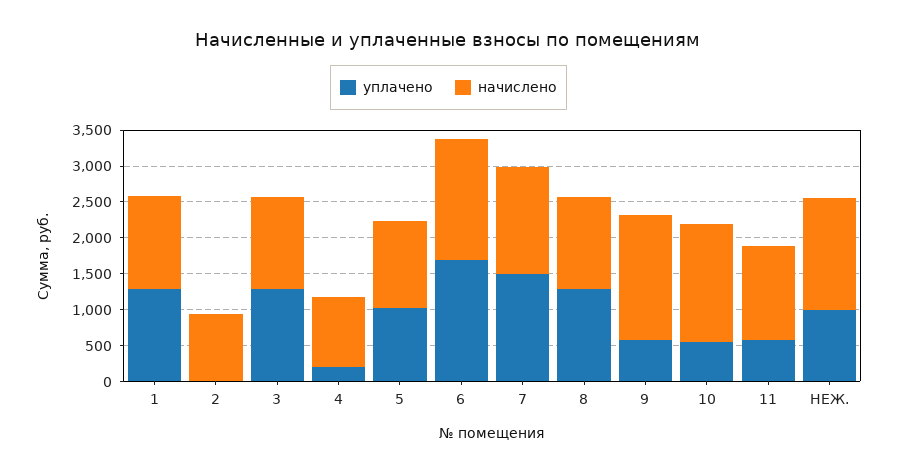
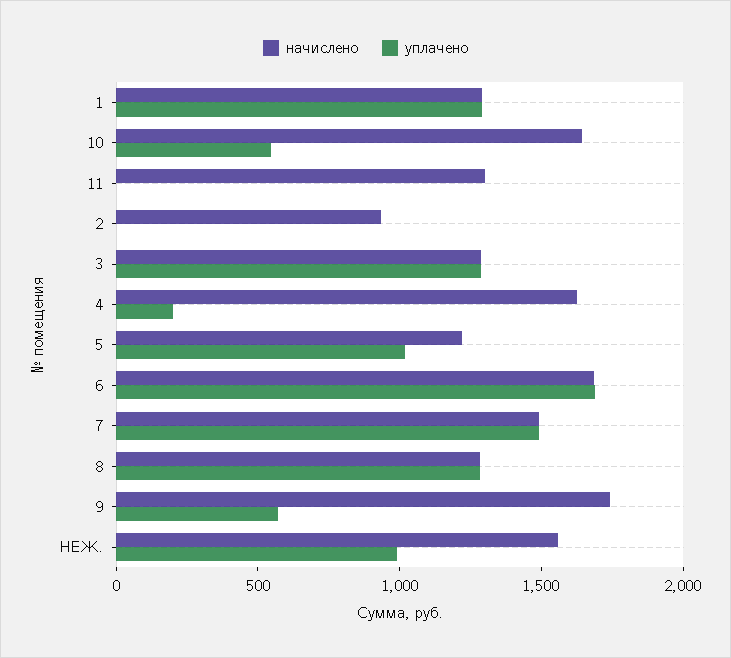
начислено, 4: 1000 -> 1600
уплачено, 11: 500 -> 0

